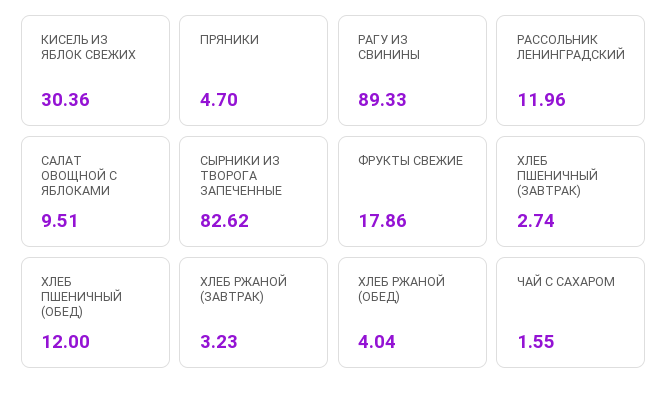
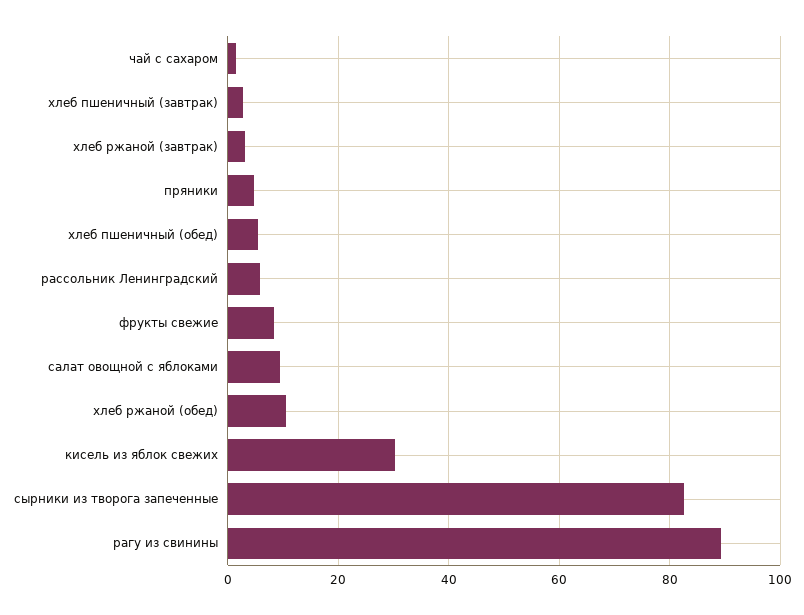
РАССОЛЬНИК ЛЕНИНГРАДСКИЙ: 11.96 -> 6
ФРУКТЫ СВЕЖИЕ: 17.86 -> 8
ХЛЕБ ПШЕНИЧНЫЙ (ОБЕД): 12 -> 6
ХЛЕБ РЖАНОЙ (ОБЕД): 4.04 -> 10

